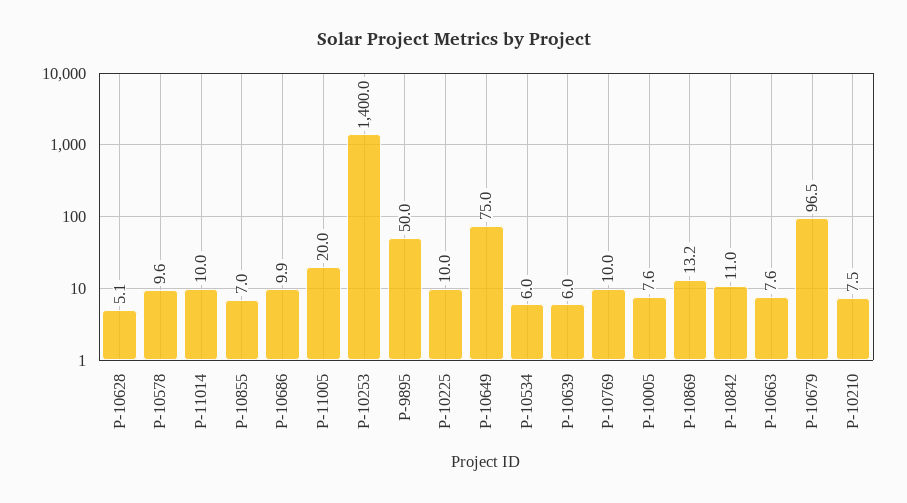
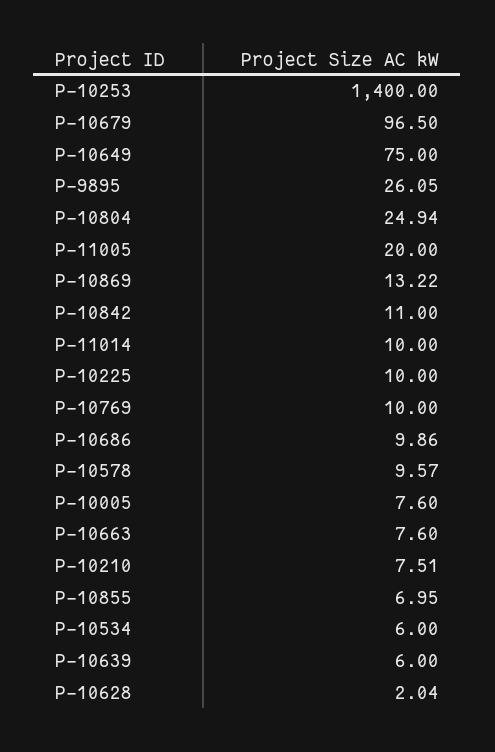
P-10628: 5.1 -> 2.04
P-9895: 50 -> 26.05
P-10804: none -> 24.94

